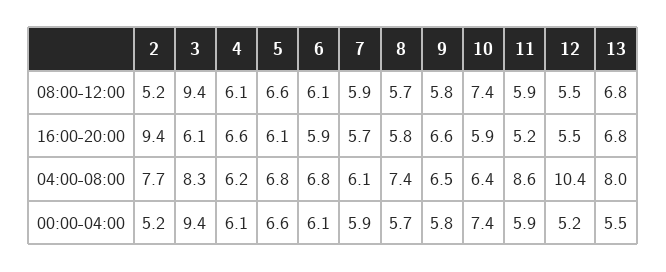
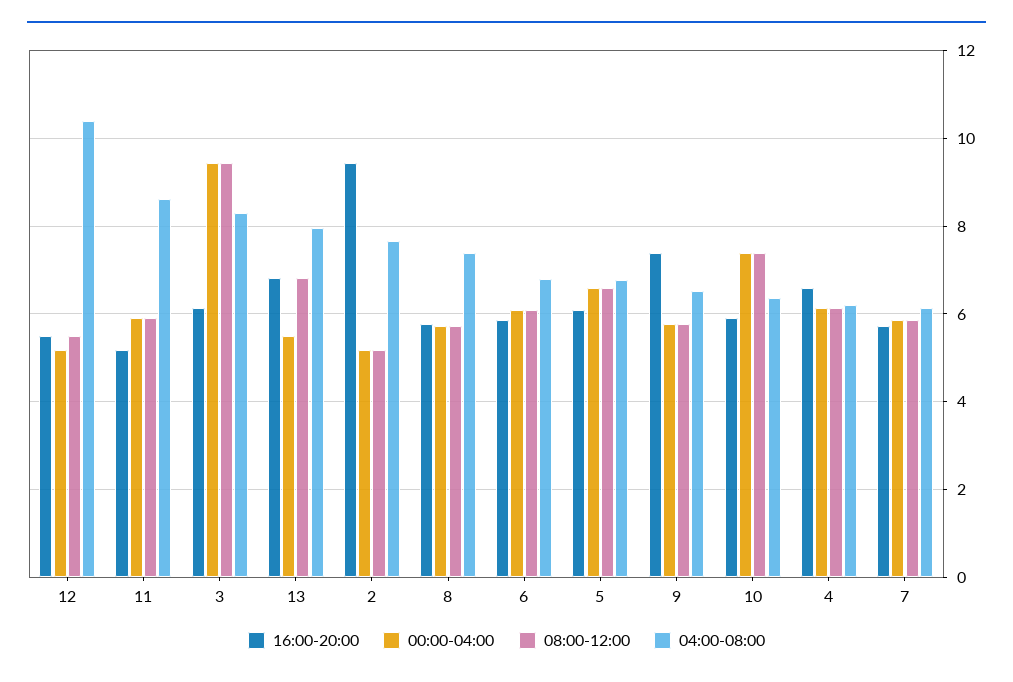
16:00-20:00, 9: 6.6 -> 7.4

